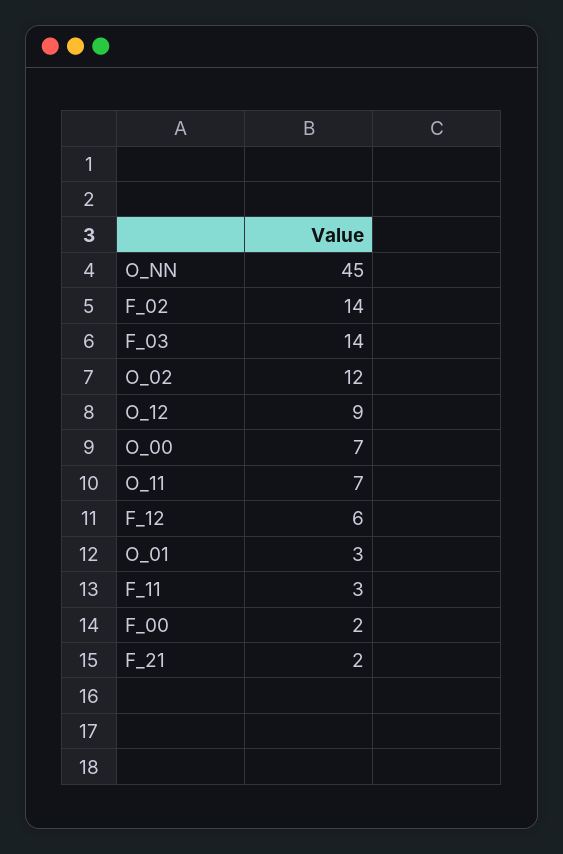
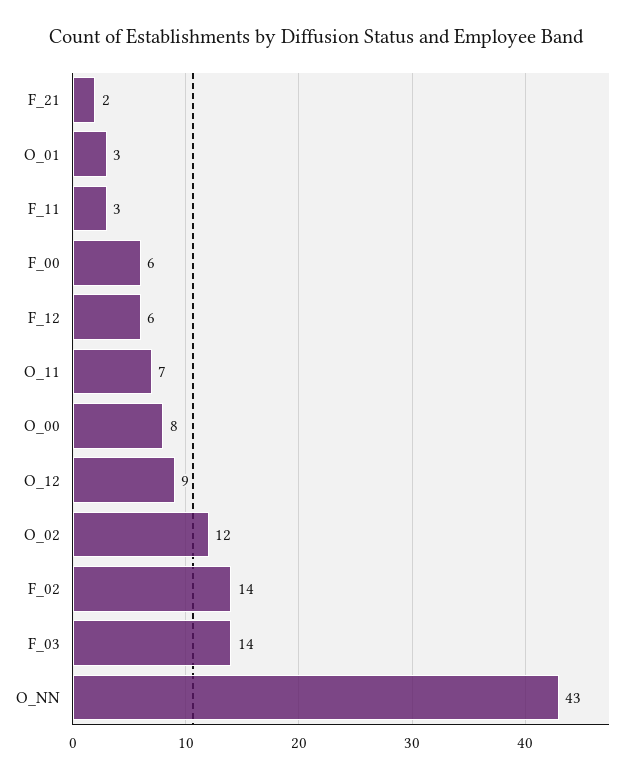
O_NN: 45 -> 43
O_00: 7 -> 8
F_00: 2 -> 6

